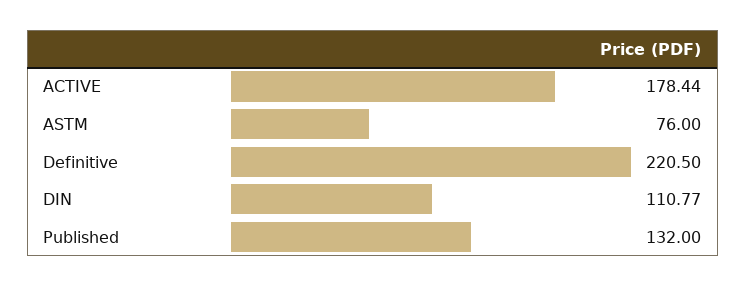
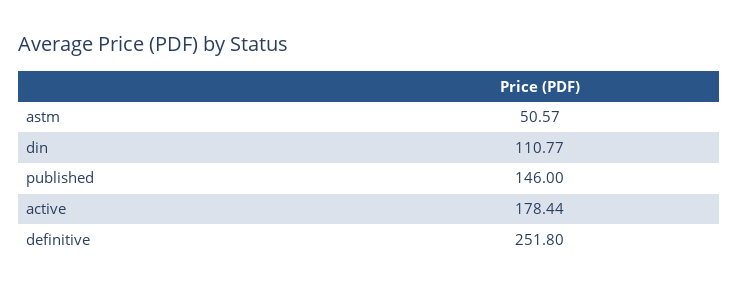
ASTM: 76 -> 50.57
Definitive: 220.5 -> 251.8
Published: 132 -> 146

